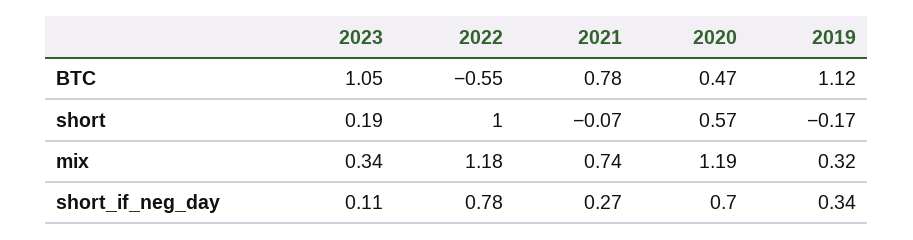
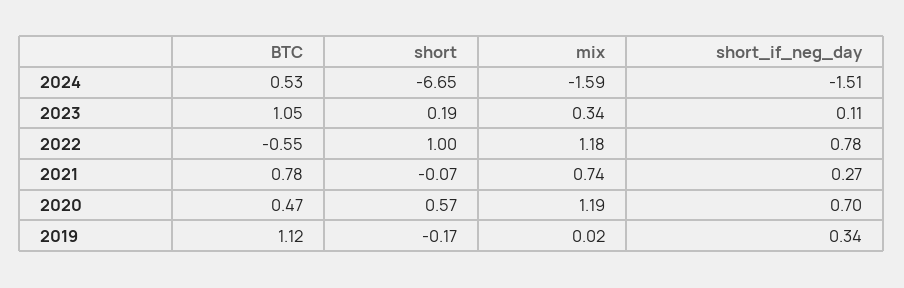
2019, mix: 0.32 -> 0.02
2024, BTC: none -> 0.53
2024, short: none -> -6.65
2024, mix: none -> -1.59
2024, short_if_neg_day: none -> -1.51

